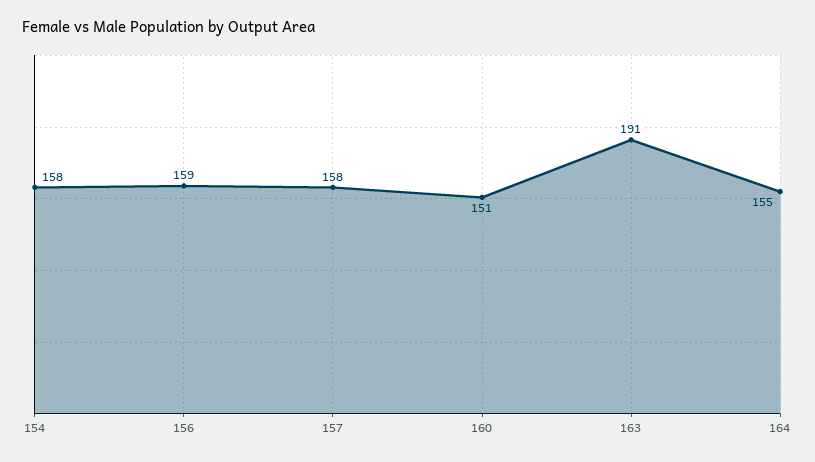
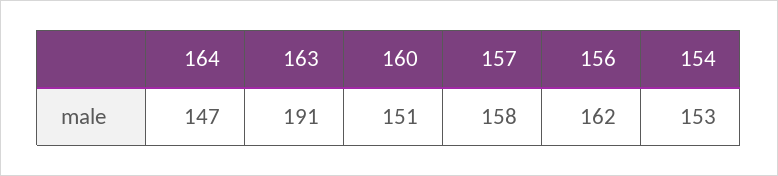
154: 158 -> 153
156: 159 -> 162
164: 155 -> 147

